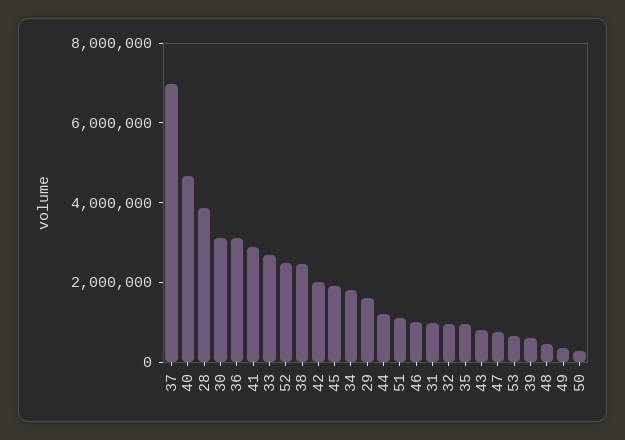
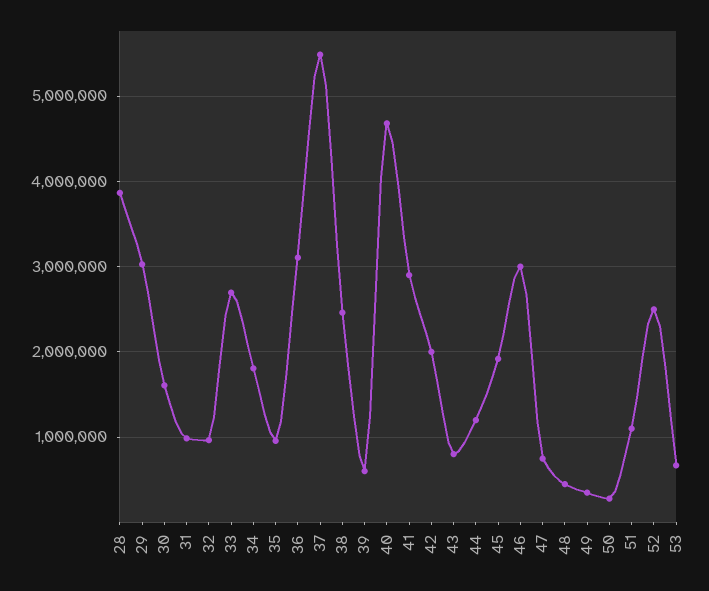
37: 7000000 -> 5500000
30: 3000000 -> 1600000
29: 1500000 -> 3000000
46: 1000000 -> 3000000

